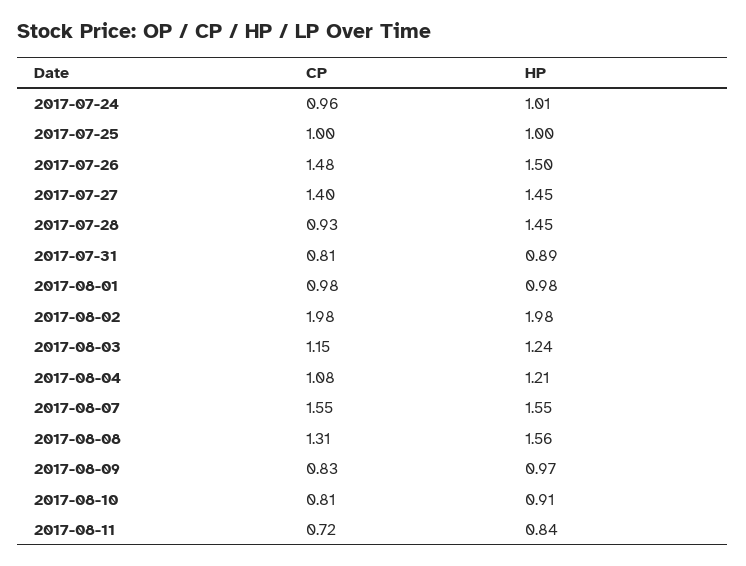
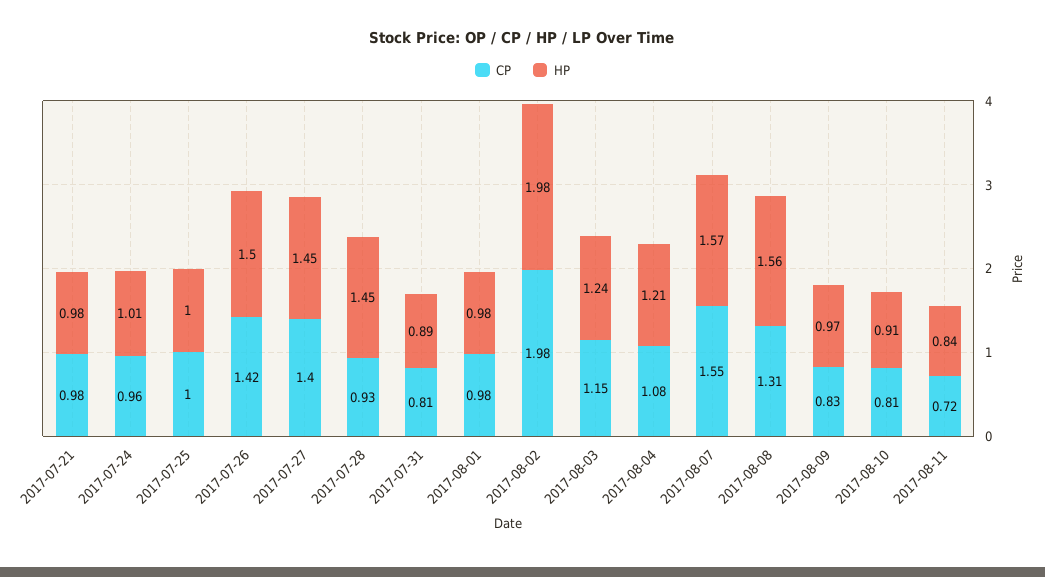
CP, 2017-07-26: 1.48 -> 1.42
HP, 2017-08-07: 1.55 -> 1.57
CP, 2017-07-21: none -> 0.98
HP, 2017-07-21: none -> 0.98

